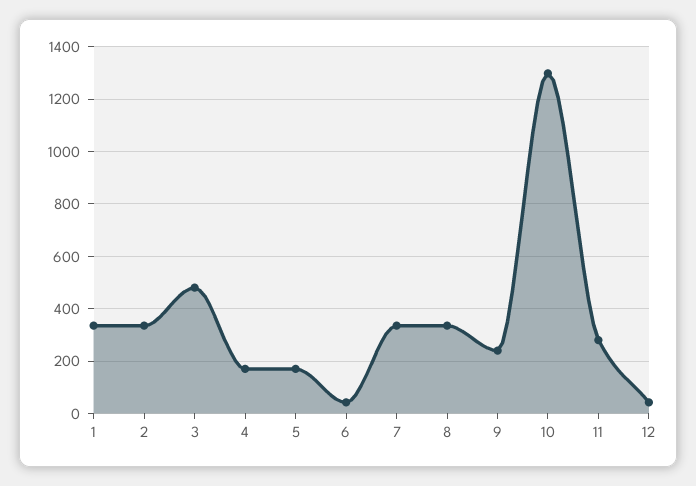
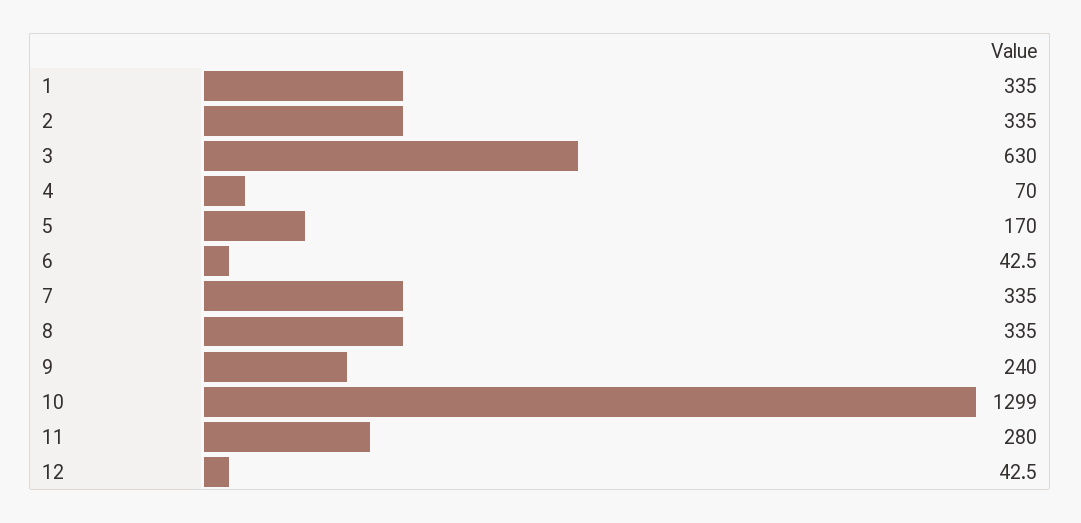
3: 475 -> 630
4: 175 -> 70

